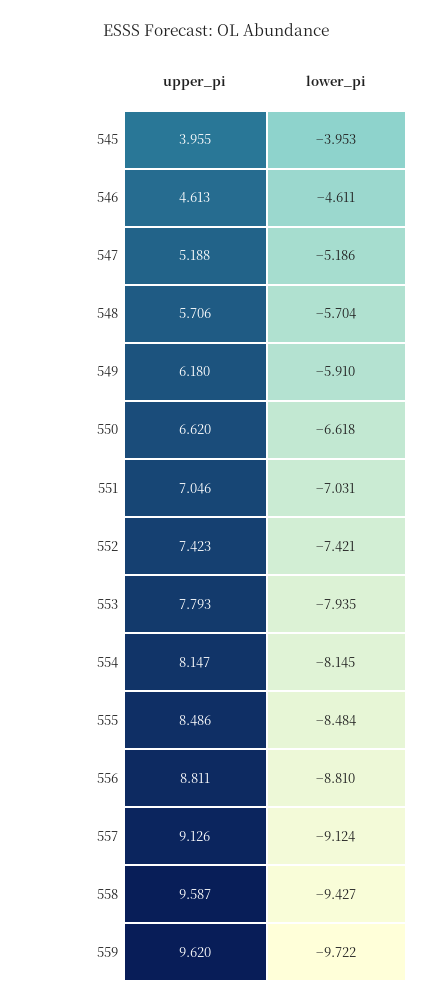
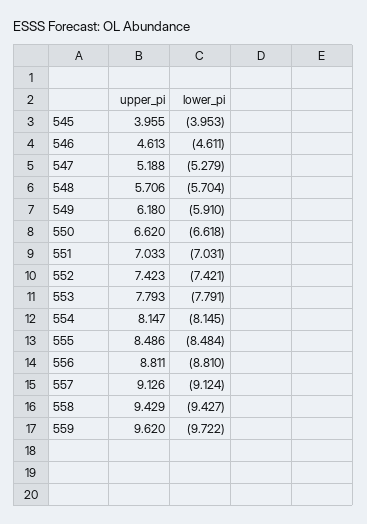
lower_pi, 547: -5.186 -> -5.279
upper_pi, 551: 7.046 -> 7.033
lower_pi, 553: -7.935 -> -7.791
upper_pi, 558: 9.587 -> 9.429

